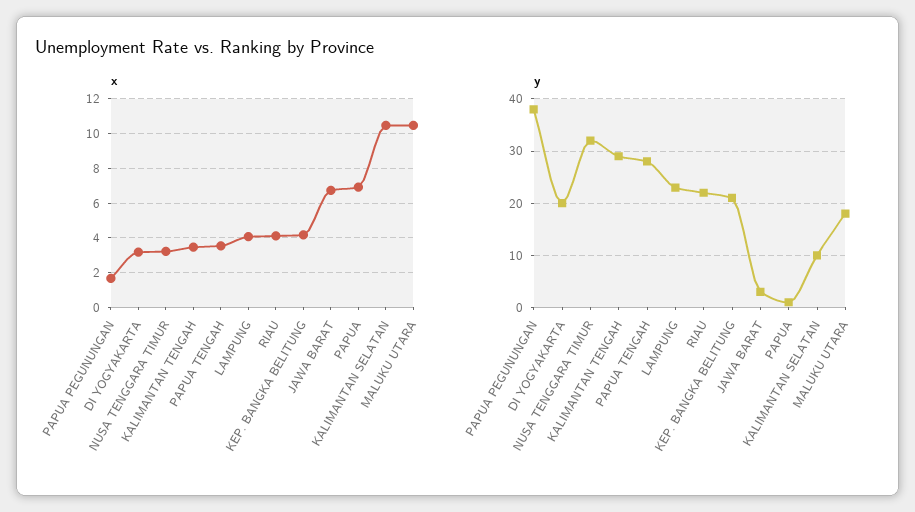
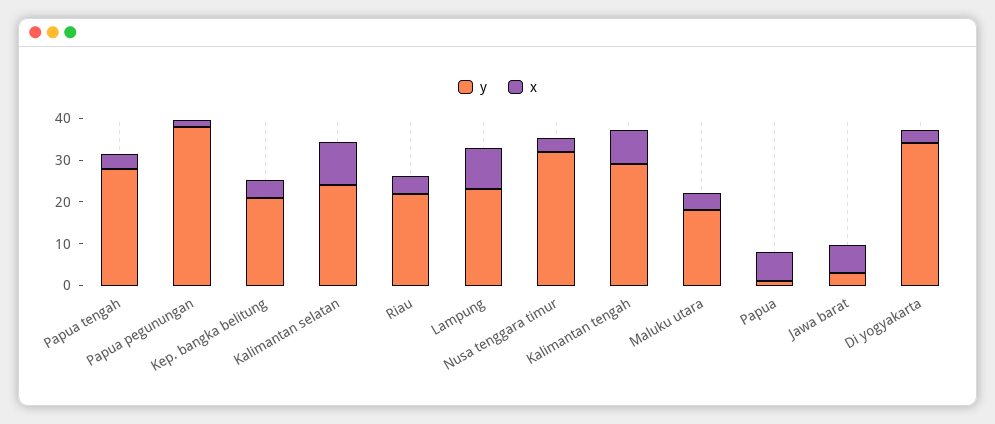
x, KALIMANTAN TENGAH: 3.5 -> 8
x, LAMPUNG: 4 -> 10
x, MALUKU UTARA: 10.5 -> 4
y, DI YOGYAKARTA: 20 -> 34
y, KALIMANTAN SELATAN: 10 -> 24

